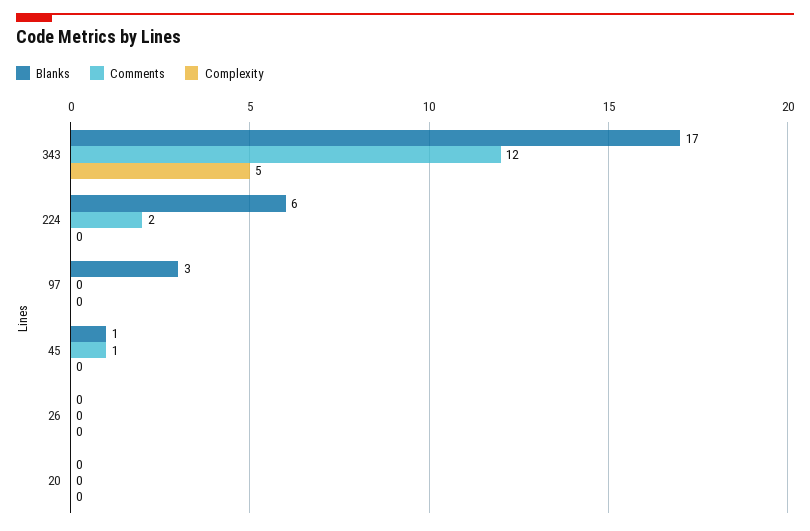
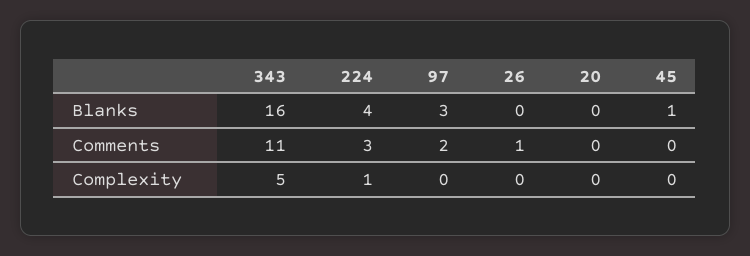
Blanks, 343: 17 -> 16
Comments, 343: 12 -> 11
Blanks, 224: 6 -> 4
Comments, 224: 2 -> 3
Complexity, 224: 0 -> 1
Comments, 97: 0 -> 2
Comments, 45: 1 -> 0
Comments, 26: 0 -> 1

